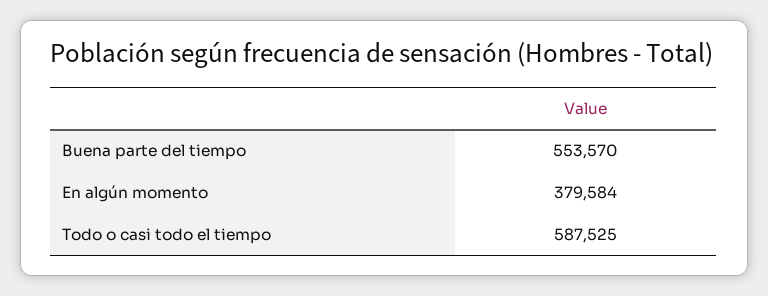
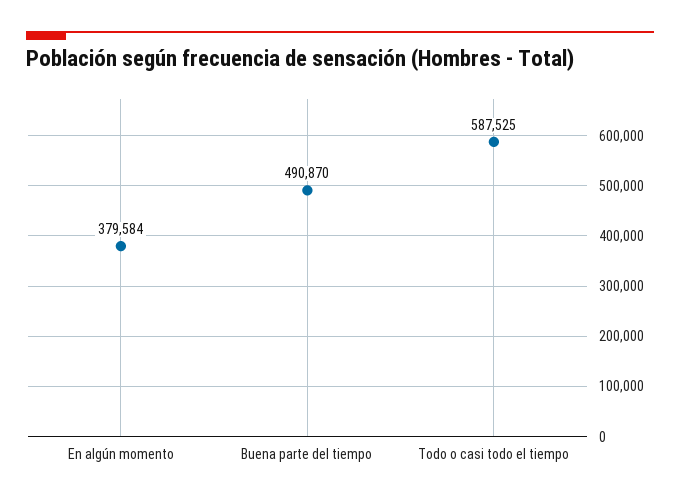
Buena parte del tiempo: 553570 -> 490870

